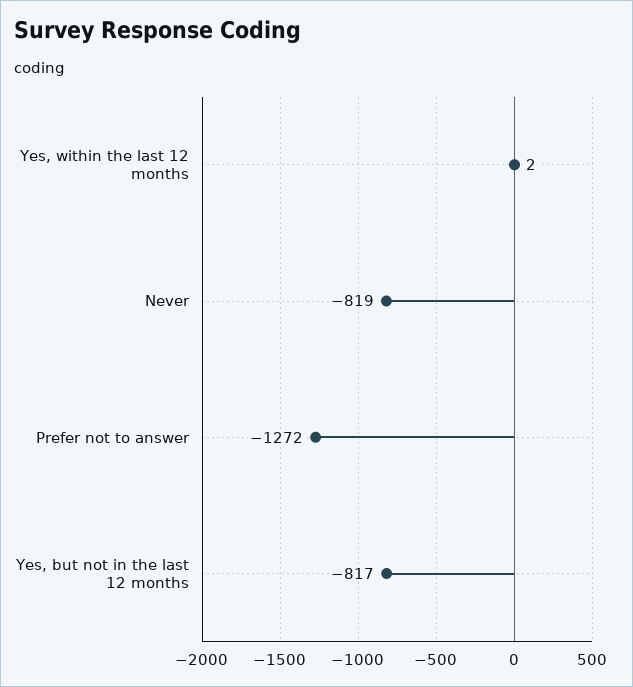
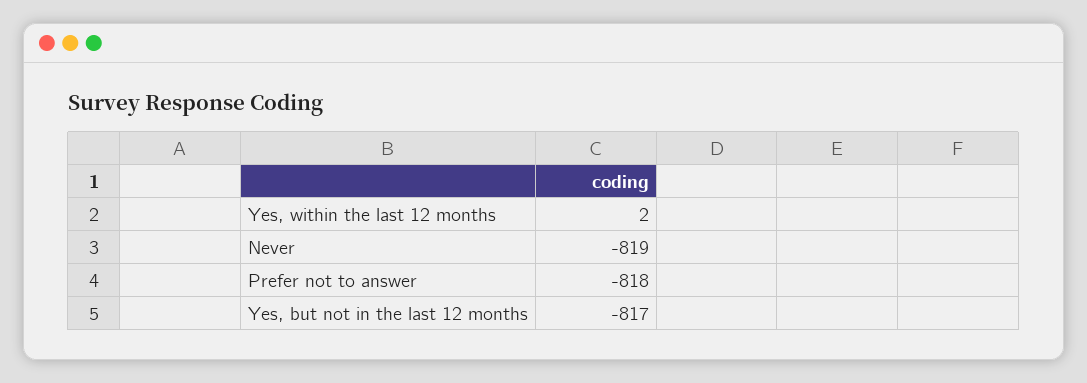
Prefer not to answer: -1272 -> -818

